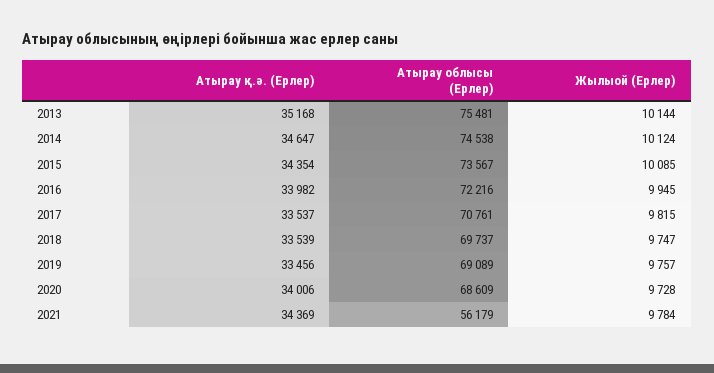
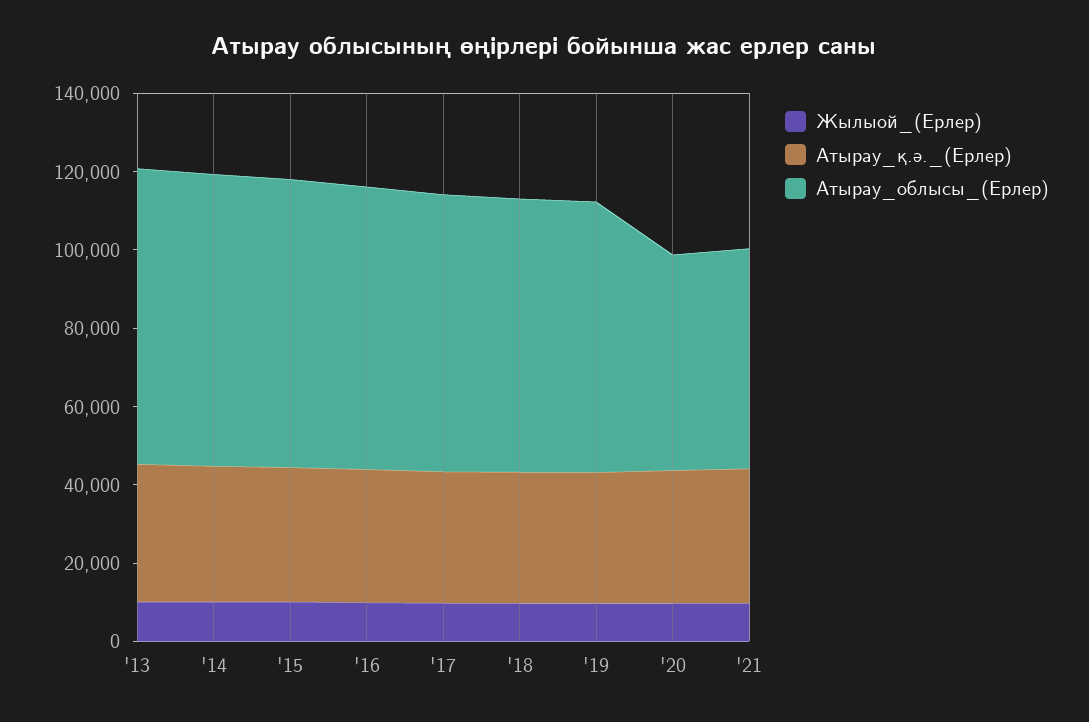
Атырау облысы (Ерлер), 2020: 68609 -> 55000

